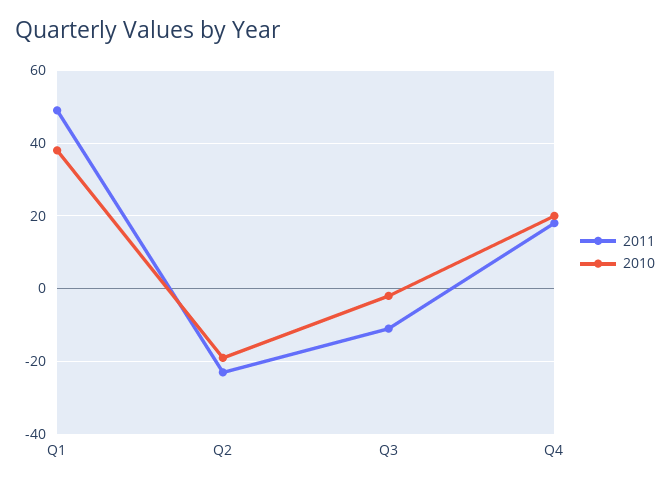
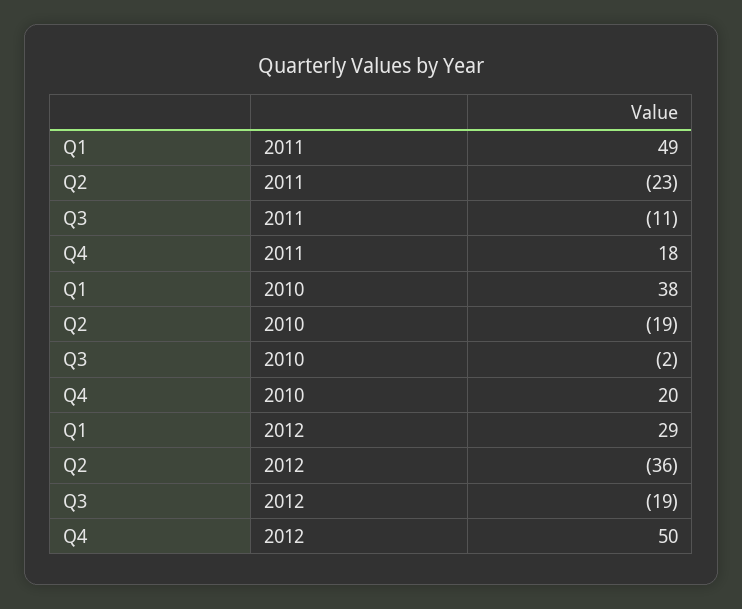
2012, Q1: none -> 29
2012, Q2: none -> -36
2012, Q3: none -> -19
2012, Q4: none -> 50

